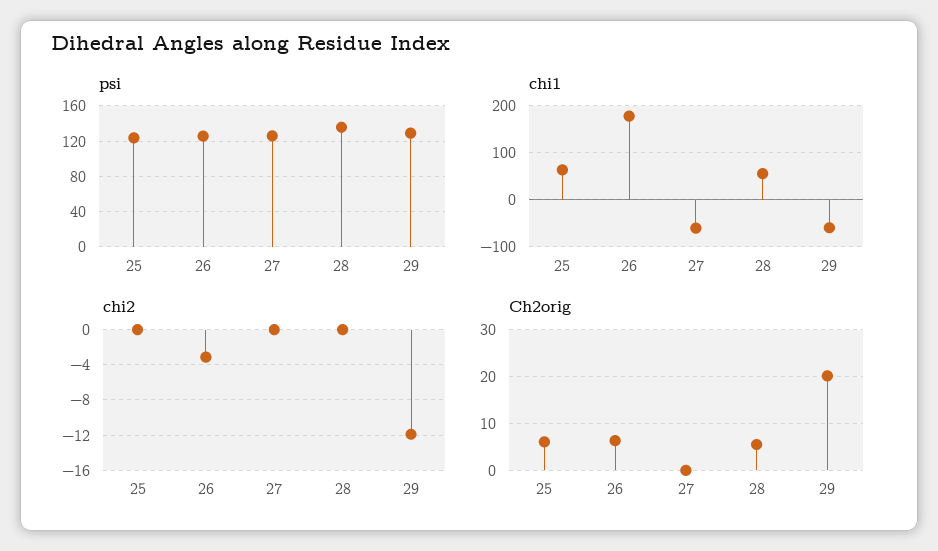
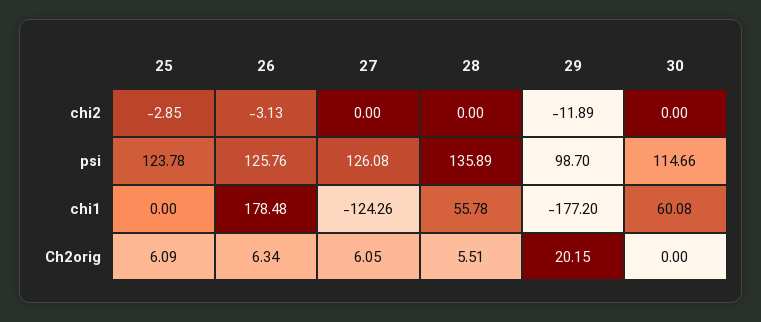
psi, 29: 130 -> 98.7
chi1, 25: 60 -> 0
chi1, 27: -60 -> -124.26
chi1, 29: -60 -> -177.2
chi2, 25: 0 -> -2.85
Ch2orig, 27: 0 -> 6.05
chi2, 30: none -> 0
psi, 30: none -> 114.66
chi1, 30: none -> 60.08
Ch2orig, 30: none -> 0

